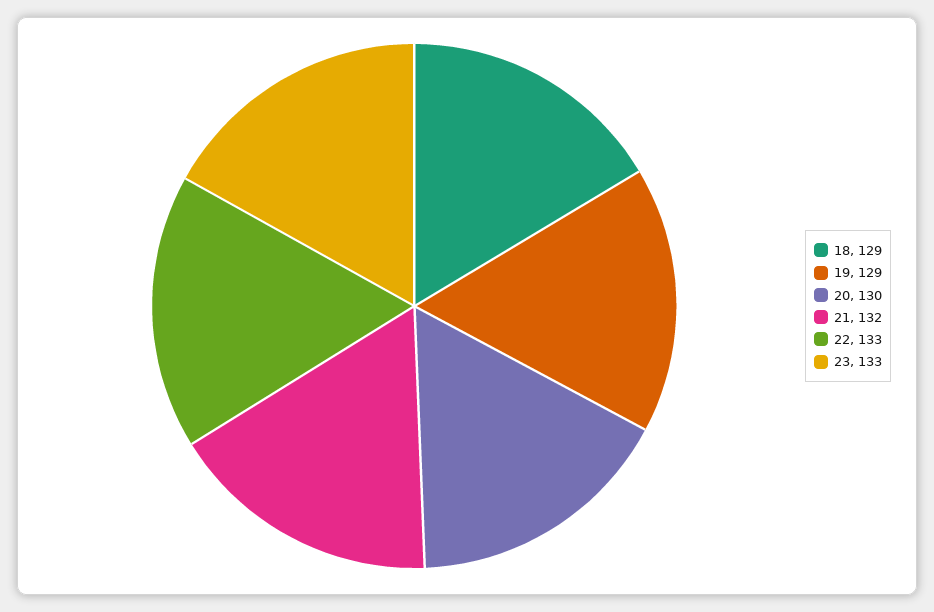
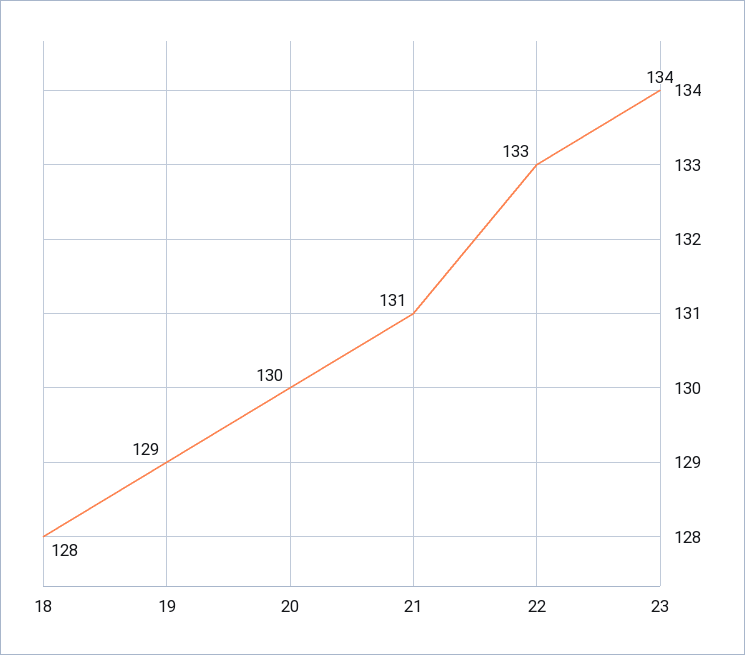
18: 129 -> 128
21: 132 -> 131
23: 133 -> 134

